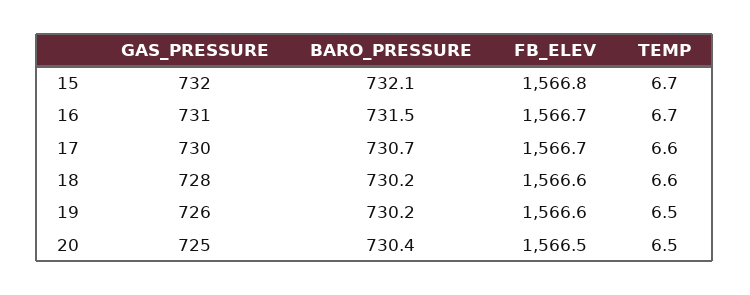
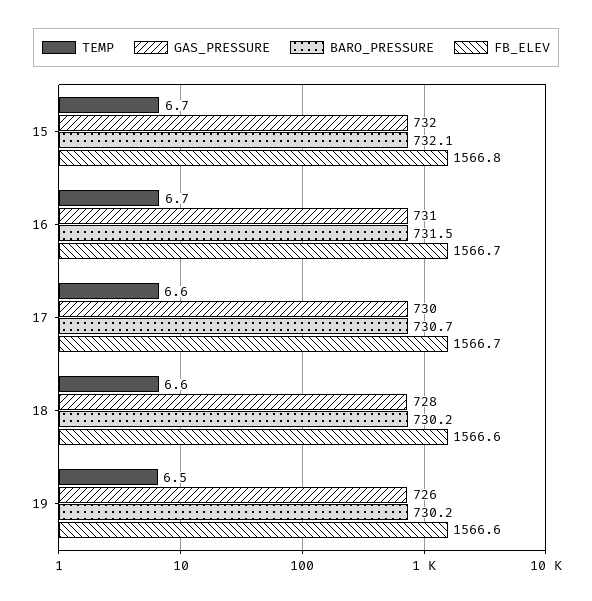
GAS_PRESSURE, 20: 725 -> none
BARO_PRESSURE, 20: 730.4 -> none
FB_ELEV, 20: 1566.5 -> none
TEMP, 20: 6.5 -> none

